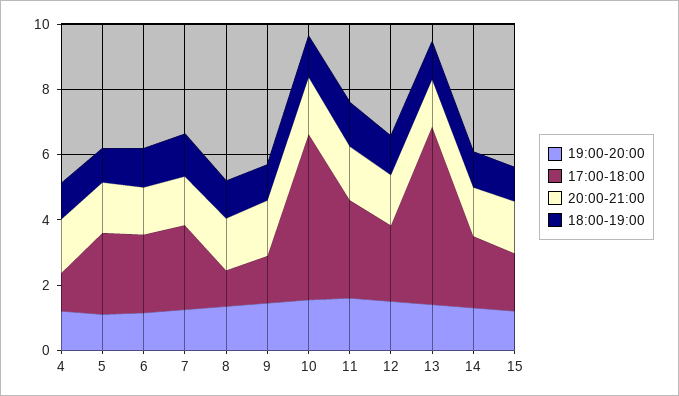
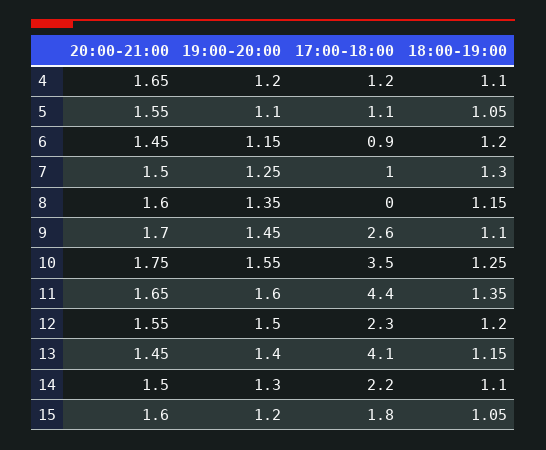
17:00-18:00, 5: 2.5 -> 1.1
17:00-18:00, 6: 2.5 -> 0.9
17:00-18:00, 7: 2.5 -> 1
17:00-18:00, 8: 1 -> 0
17:00-18:00, 9: 1.5 -> 2.6
17:00-18:00, 10: 5 -> 3.5
17:00-18:00, 11: 3 -> 4.4
17:00-18:00, 13: 5.5 -> 4.1

